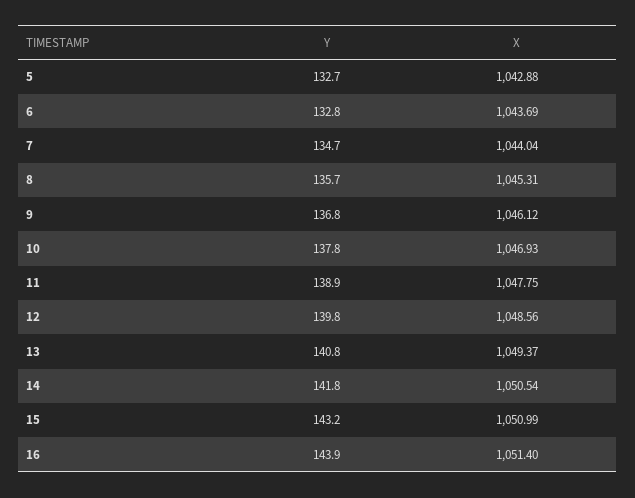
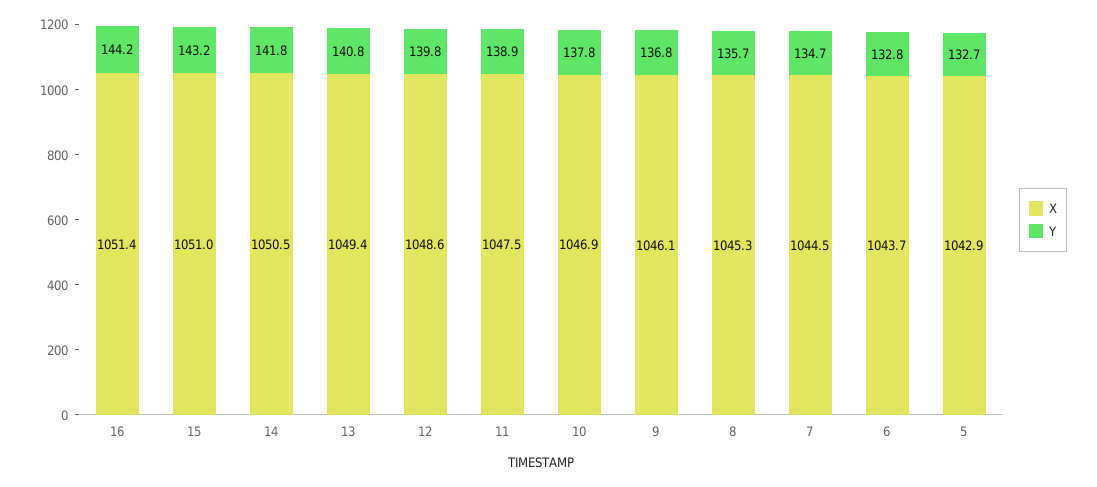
X, 7: 1044.04 -> 1044.5
X, 11: 1047.75 -> 1047.5
Y, 16: 143.9 -> 144.2

